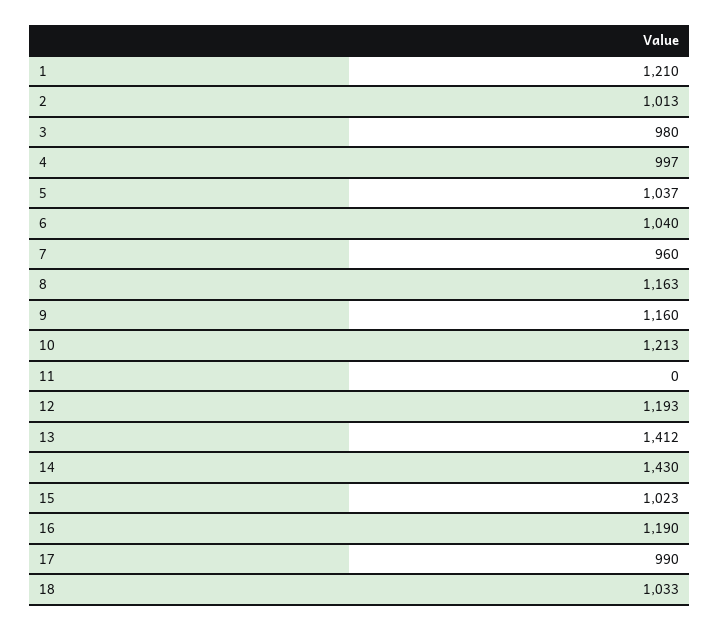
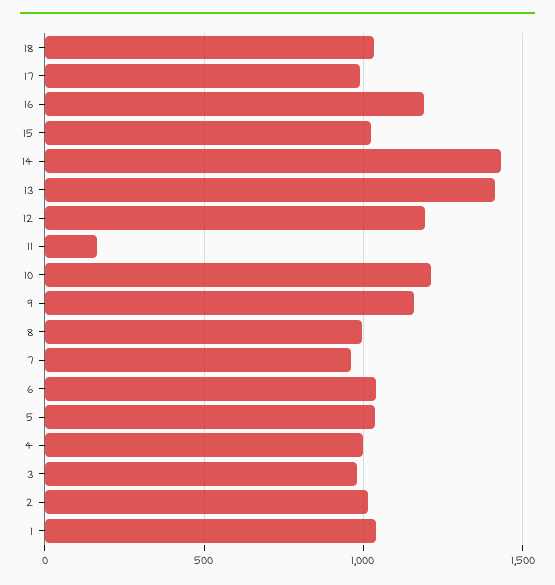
1: 1210 -> 1050
8: 1163 -> 1000
11: 0 -> 150

